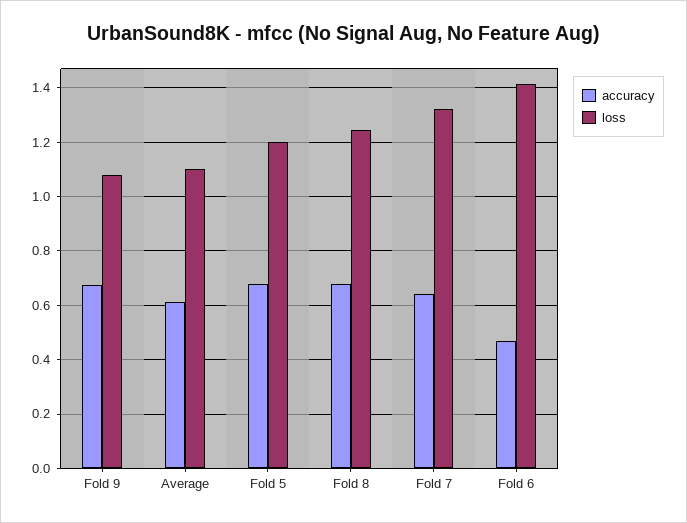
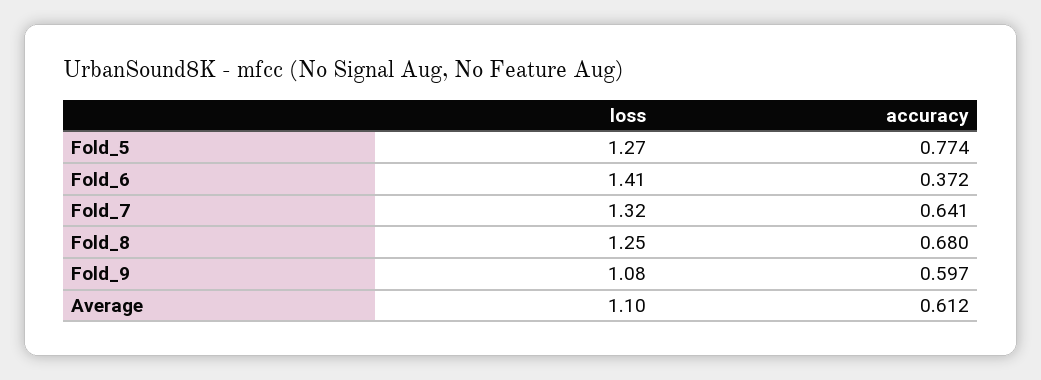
accuracy, Fold 9: 0.675 -> 0.597
accuracy, Fold 5: 0.675 -> 0.774
loss, Fold 5: 1.2 -> 1.27
accuracy, Fold 6: 0.475 -> 0.372

